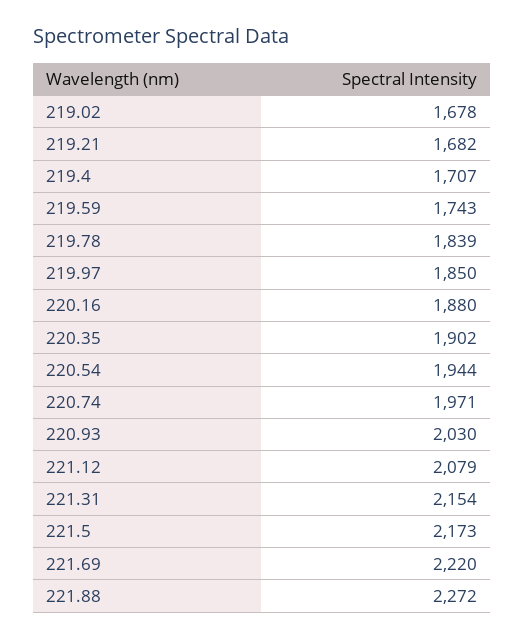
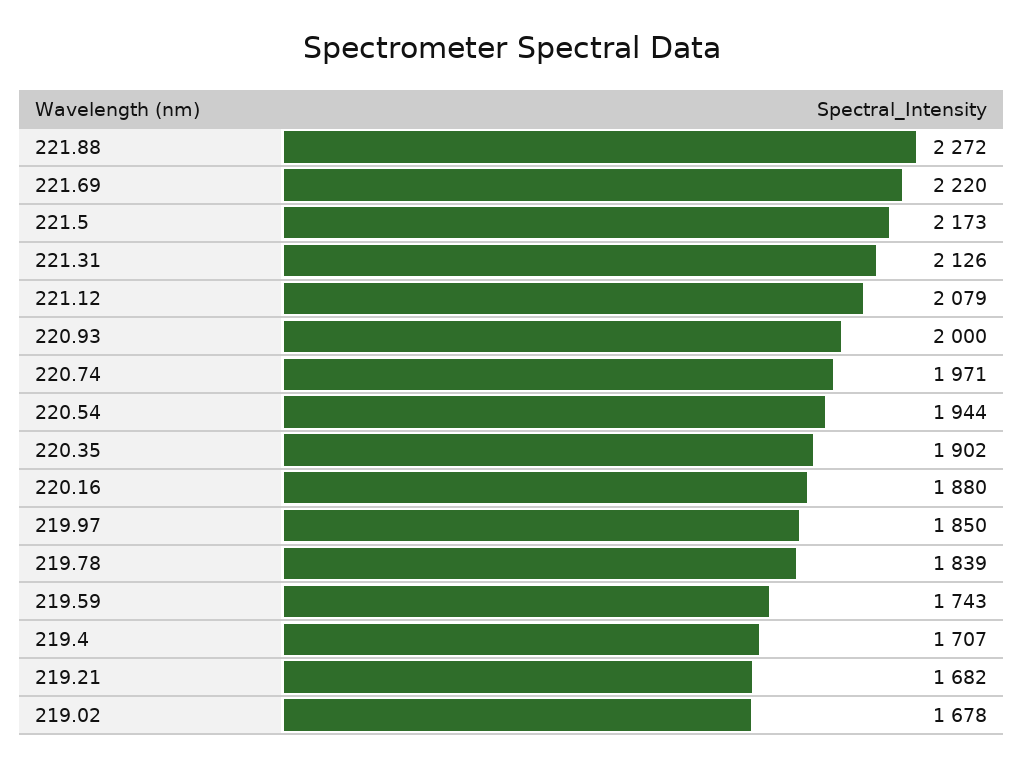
220.93: 2030 -> 2000
221.31: 2154 -> 2126

